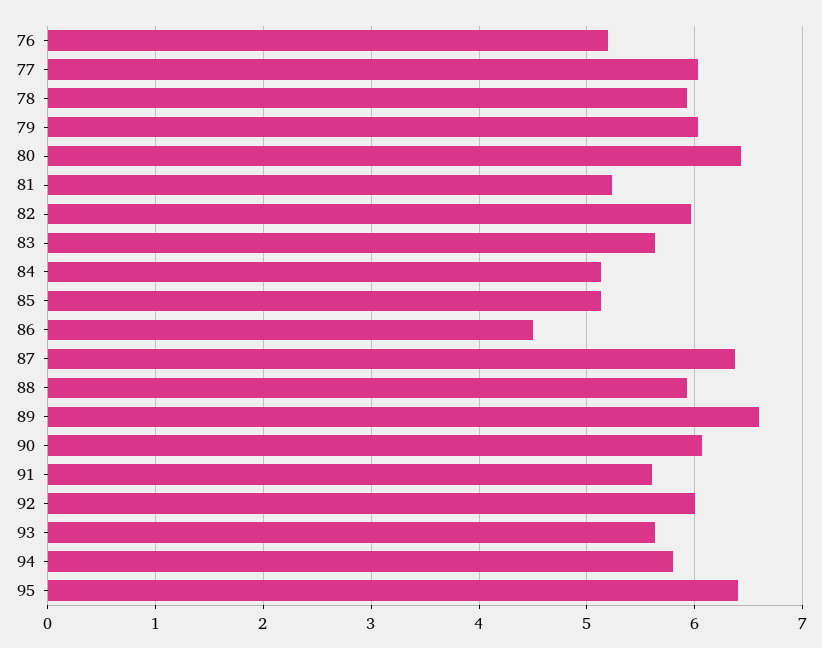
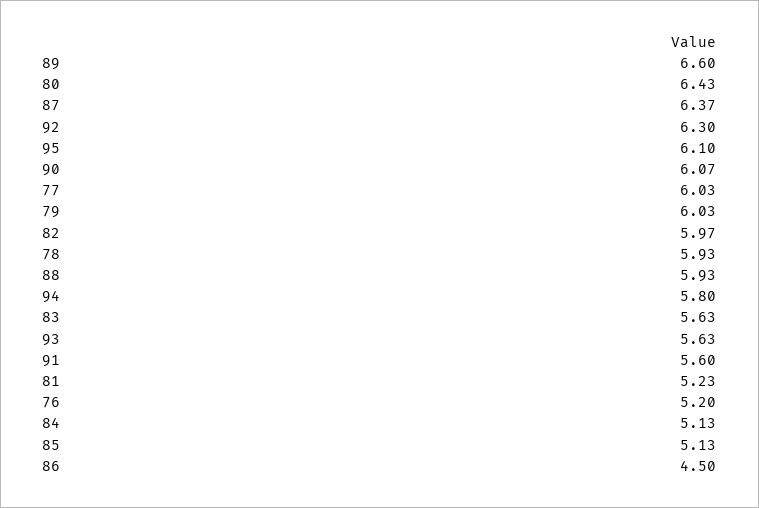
92: 6 -> 6.3
95: 6.4 -> 6.1

